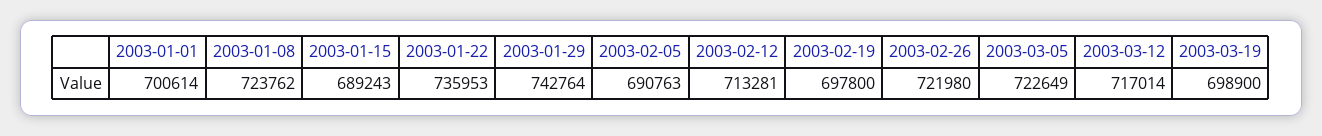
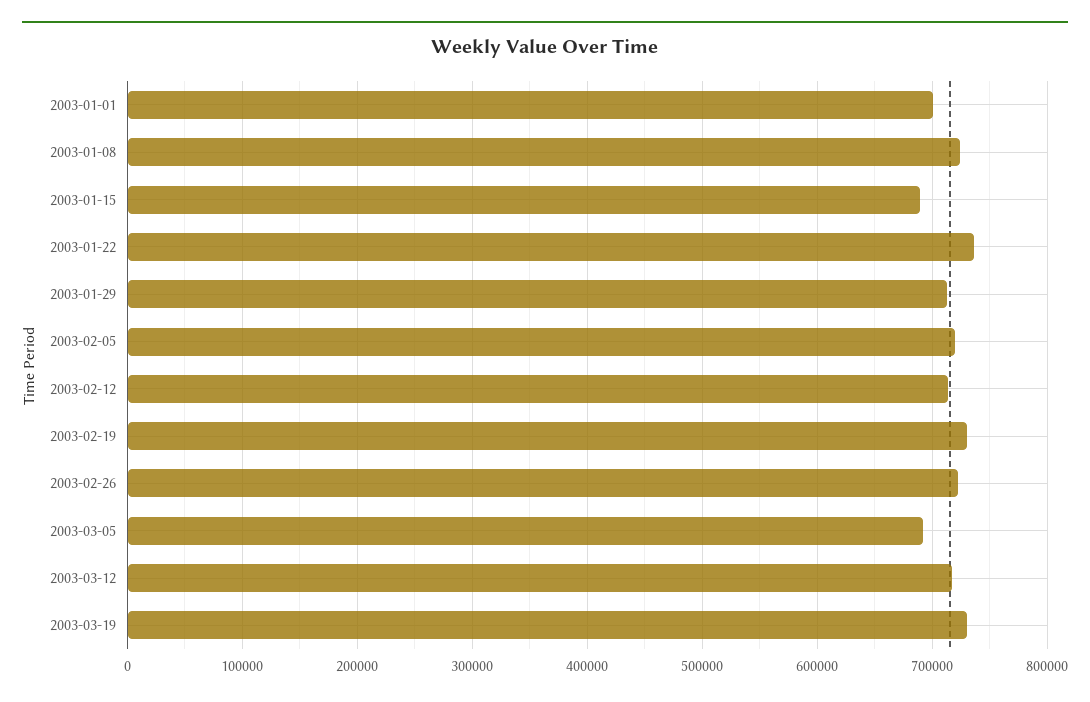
2003-01-29: 742764 -> 710000
2003-02-05: 690763 -> 720000
2003-02-19: 697800 -> 730000
2003-03-05: 722649 -> 690000
2003-03-19: 698900 -> 730000

